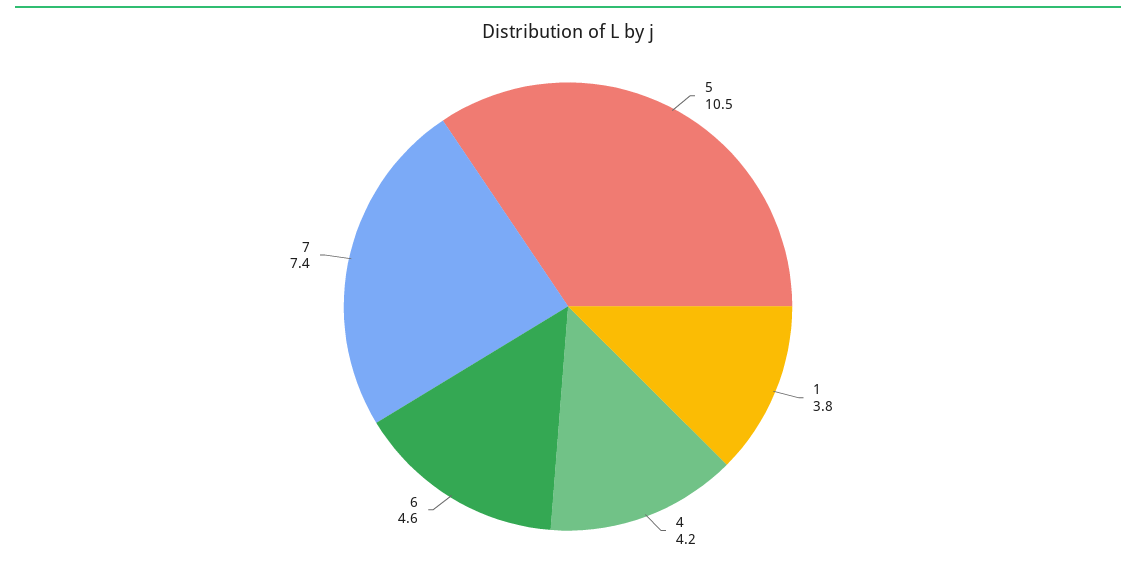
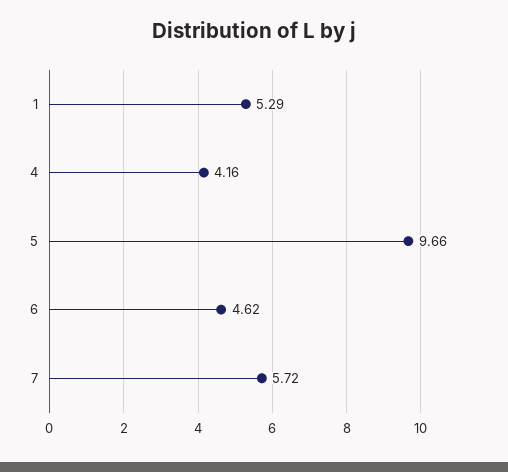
5: 10.5 -> 9.66
1: 3.8 -> 5.29
7: 7.4 -> 5.72

